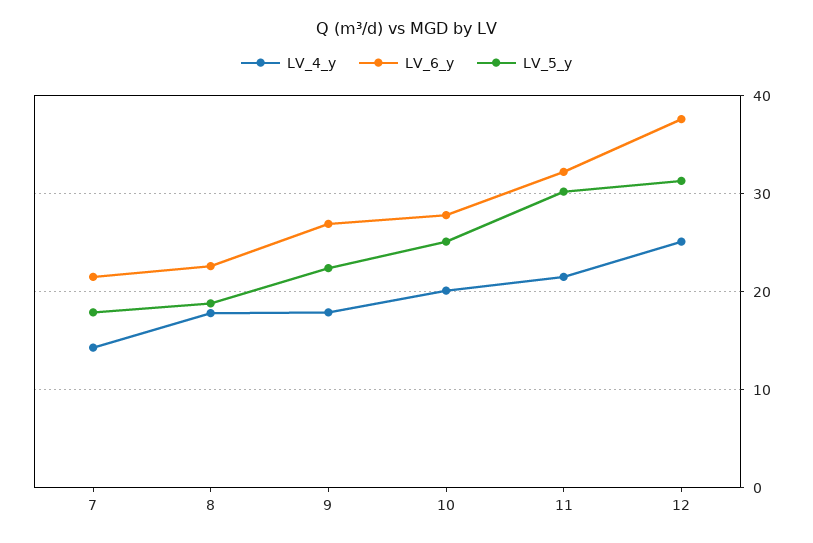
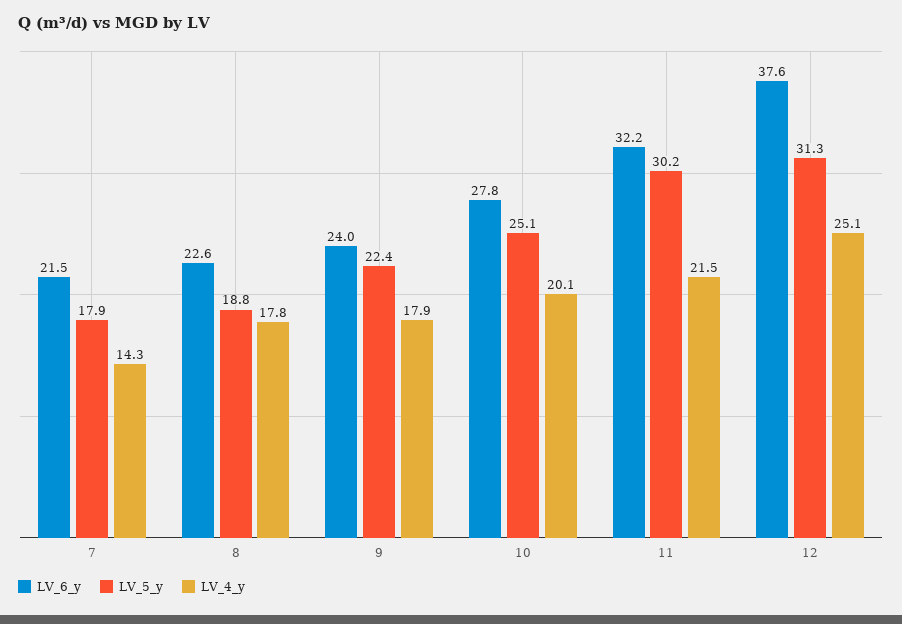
LV_6_y, 9: 27 -> 24

